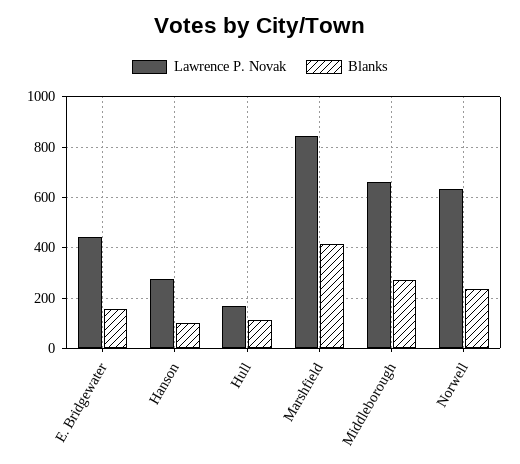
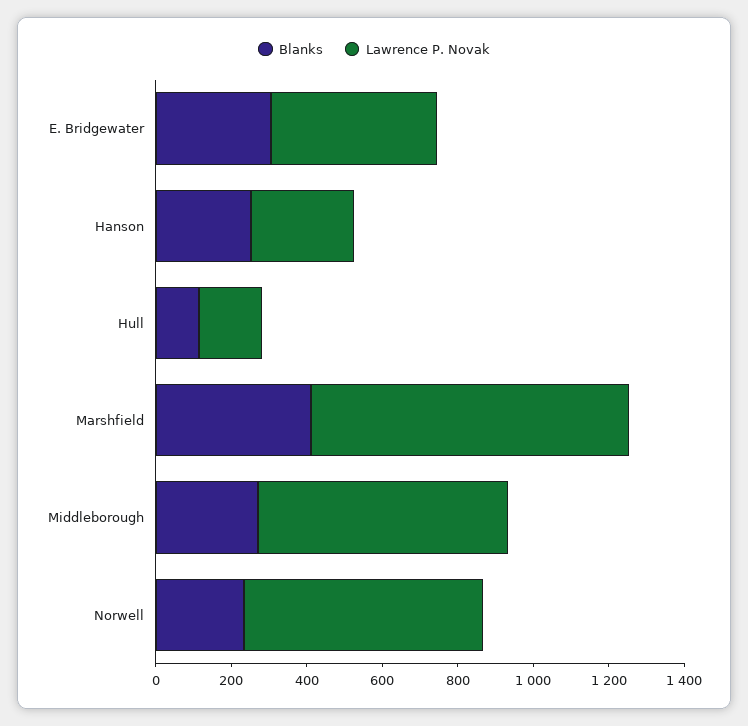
Blanks, E. Bridgewater: 150 -> 300
Blanks, Hanson: 100 -> 250

